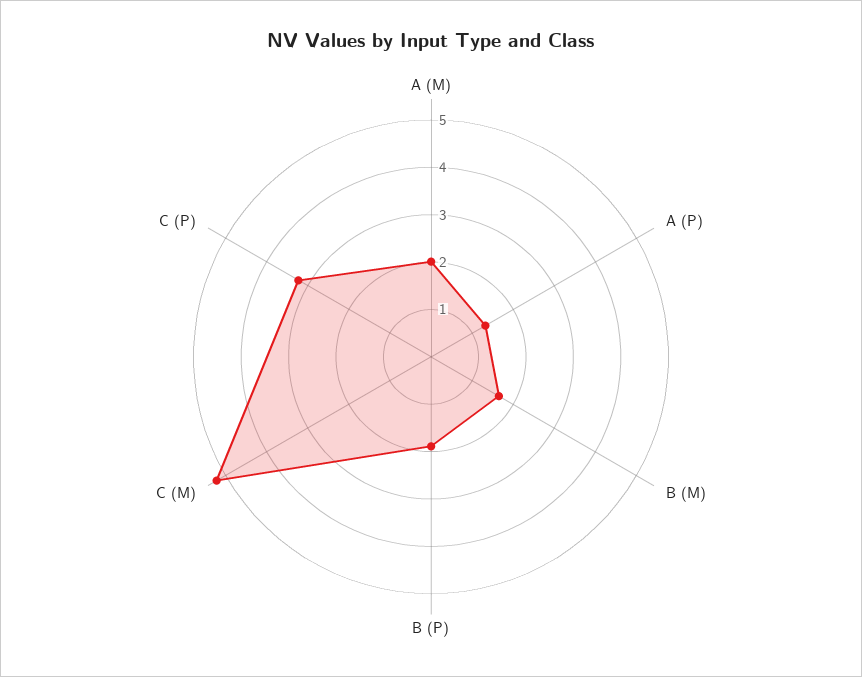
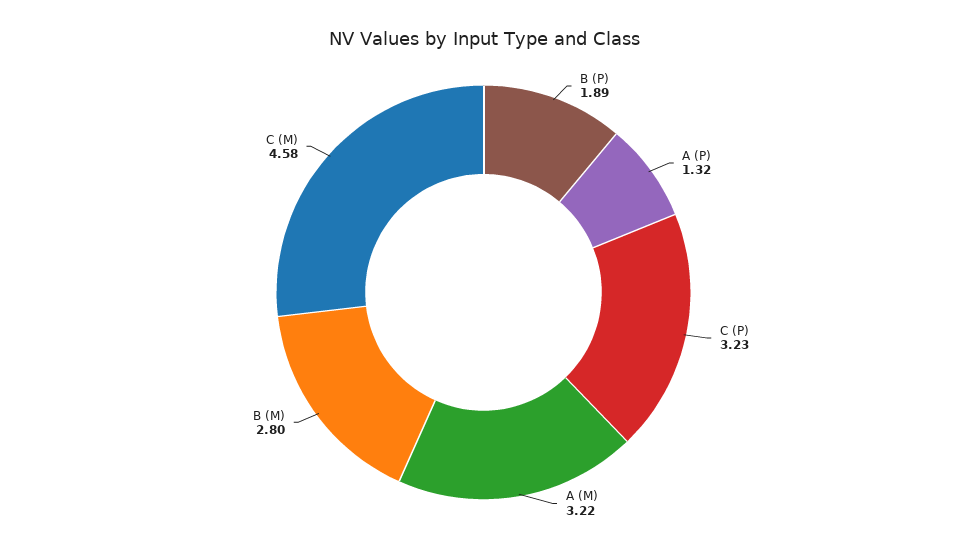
A (M): 2 -> 3.22
B (M): 1.6 -> 2.8
C (M): 5.2 -> 4.58

